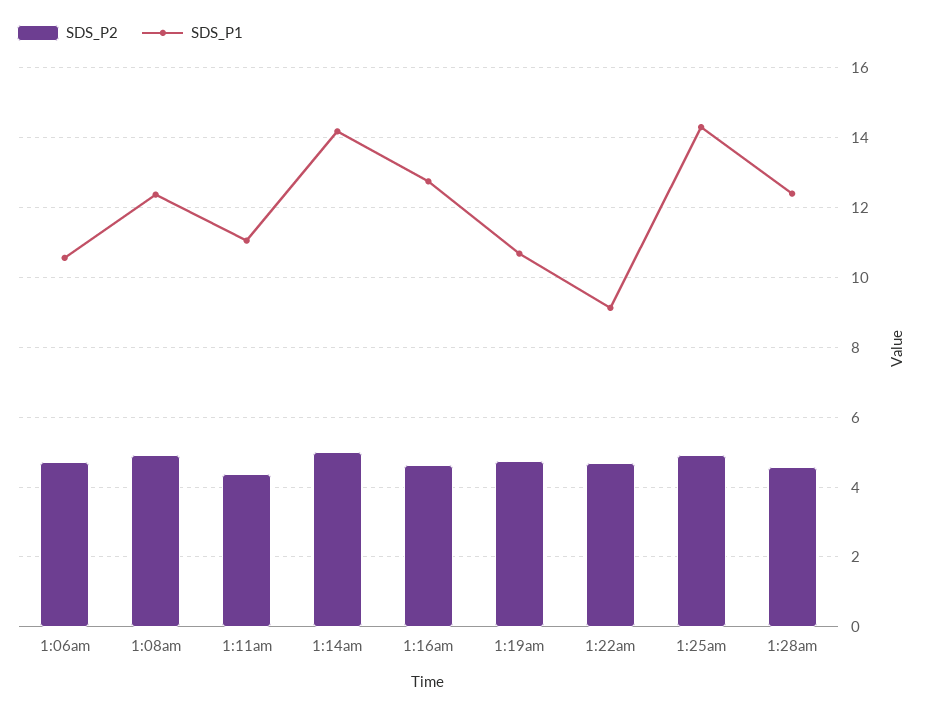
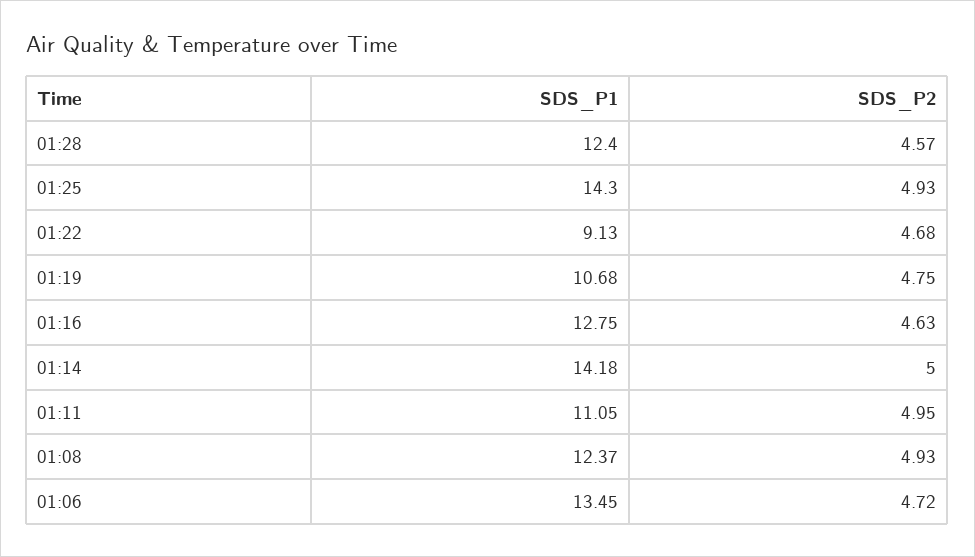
SDS_P1, 1:06am: 10.6 -> 13.45
SDS_P2, 1:11am: 4.4 -> 4.95

